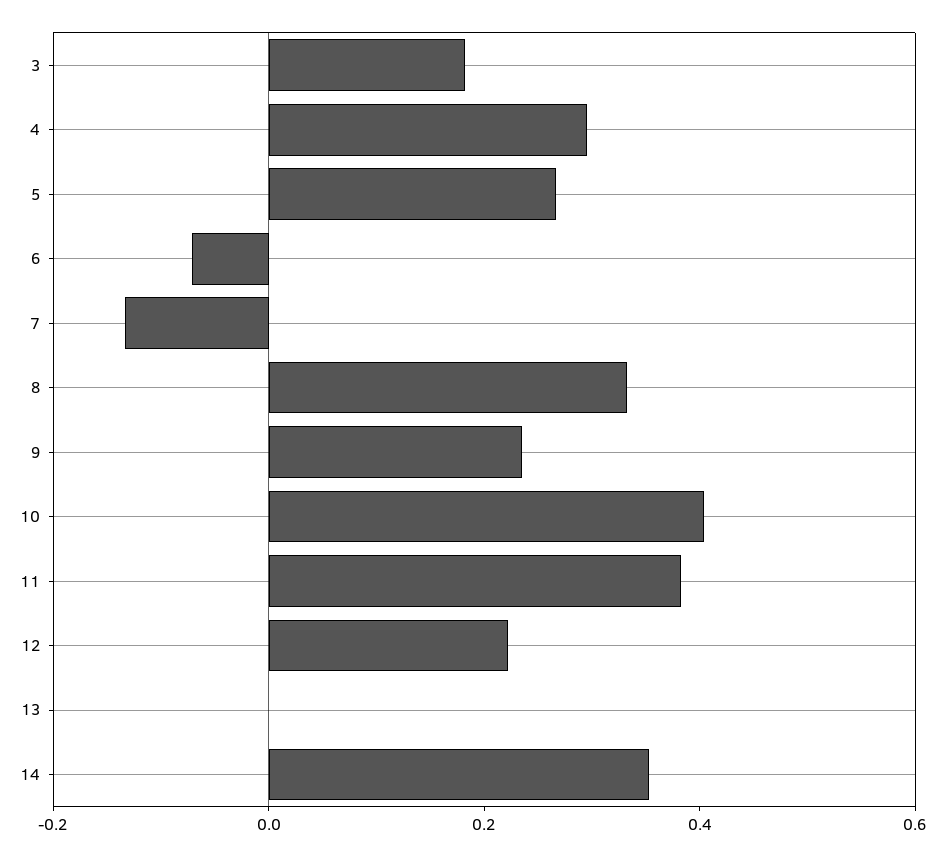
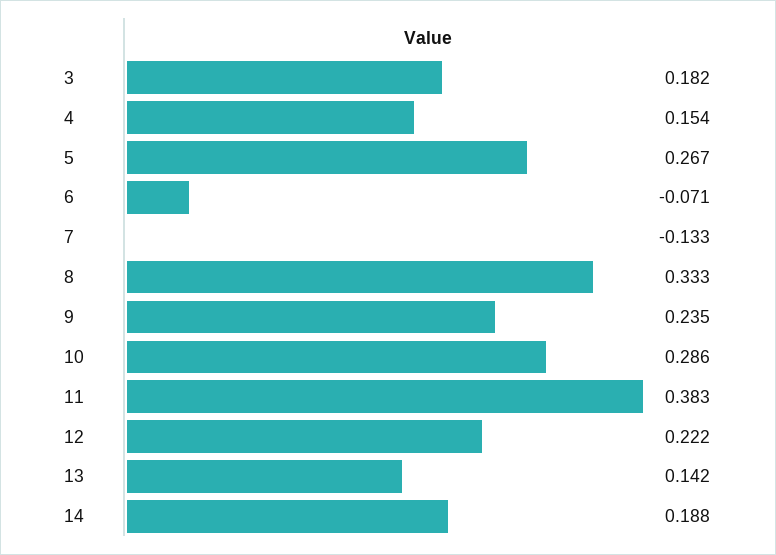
4: 0.3 -> 0.154
10: 0.4 -> 0.286
13: 0 -> 0.142
14: 0.35 -> 0.188

